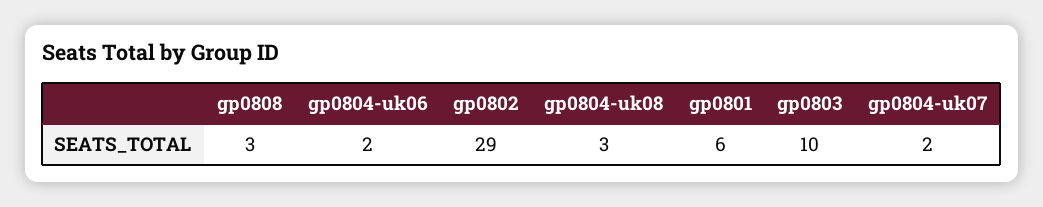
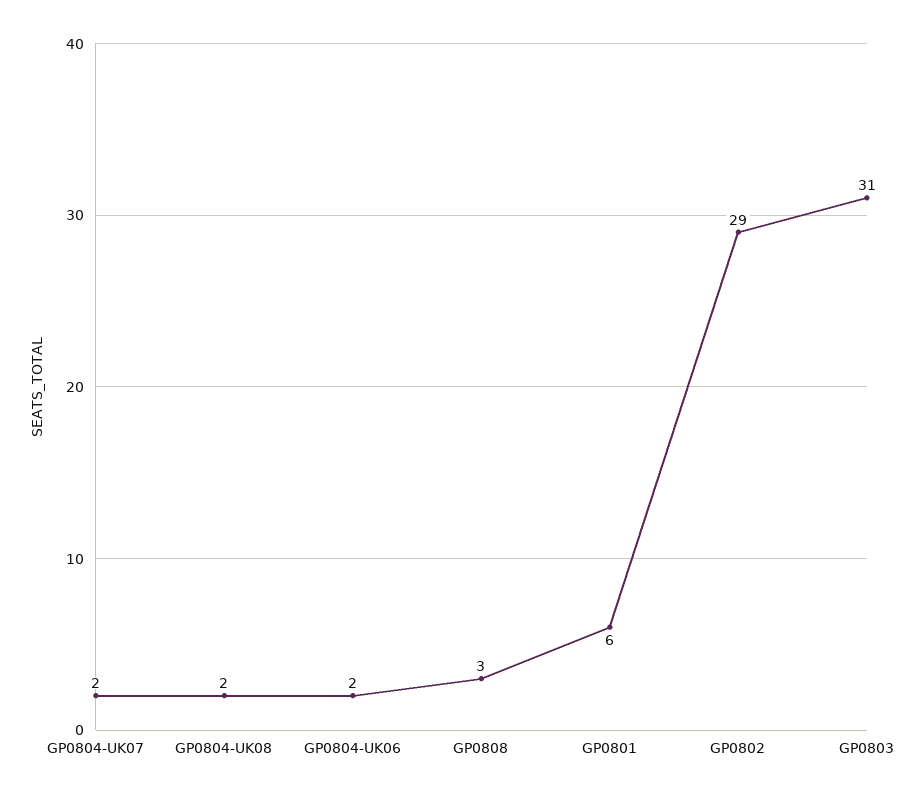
gp0804-uk08: 3 -> 2
gp0803: 10 -> 31

